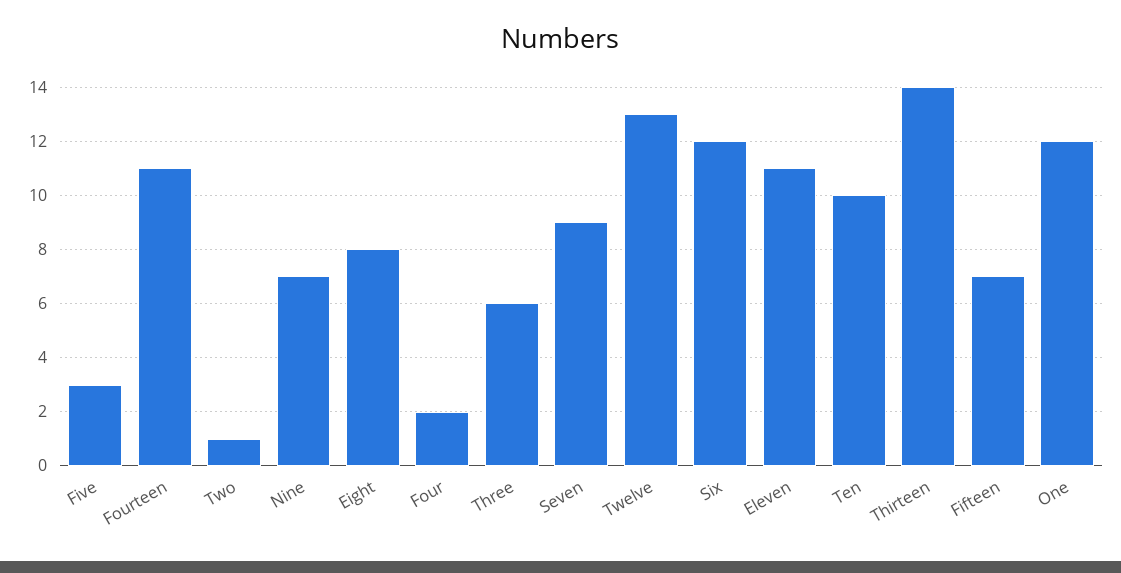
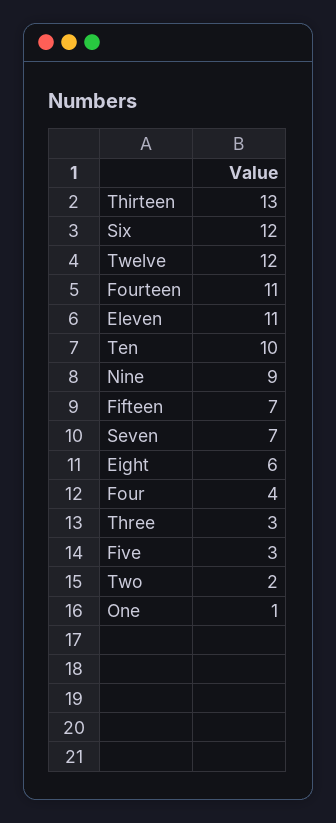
Two: 1 -> 2
Nine: 7 -> 9
Eight: 8 -> 6
Four: 2 -> 4
Three: 6 -> 3
Seven: 9 -> 7
Twelve: 13 -> 12
Thirteen: 14 -> 13
One: 12 -> 1

